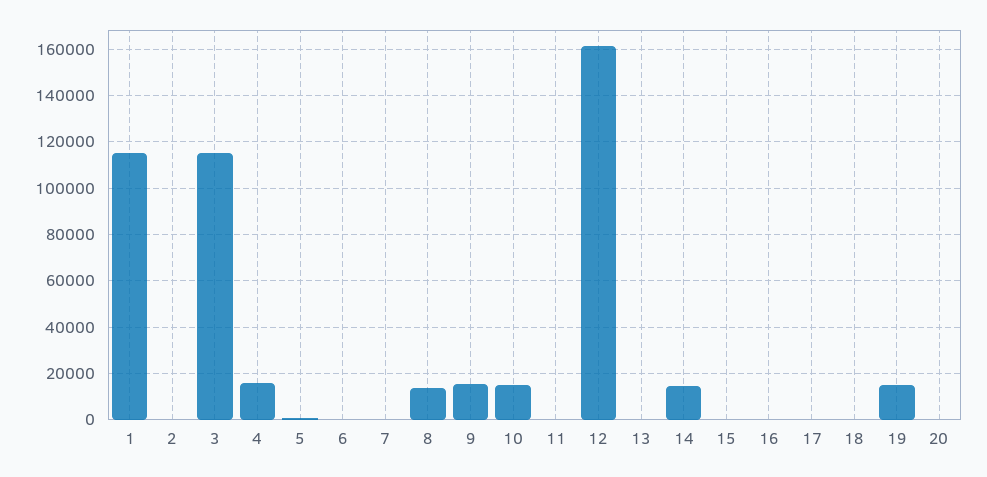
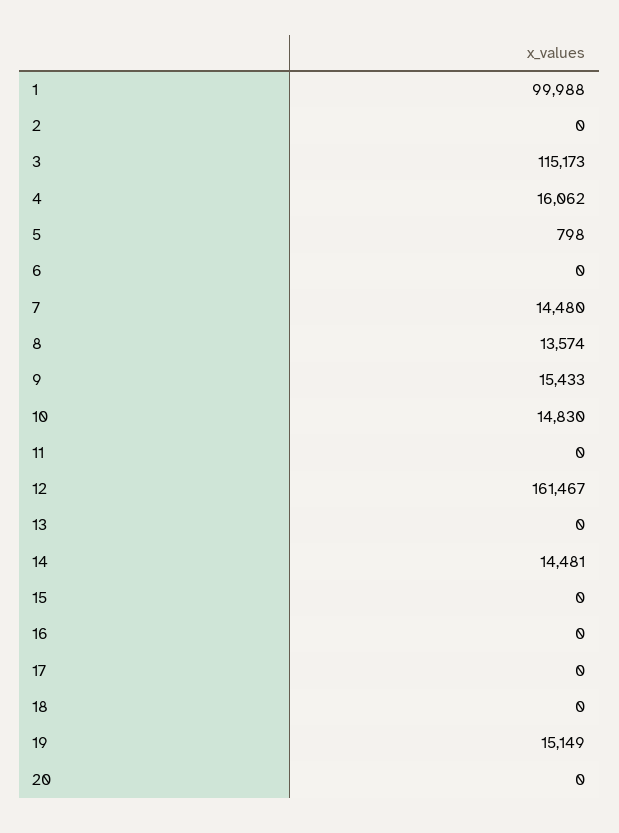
1: 115000 -> 99988
7: 0 -> 14480

